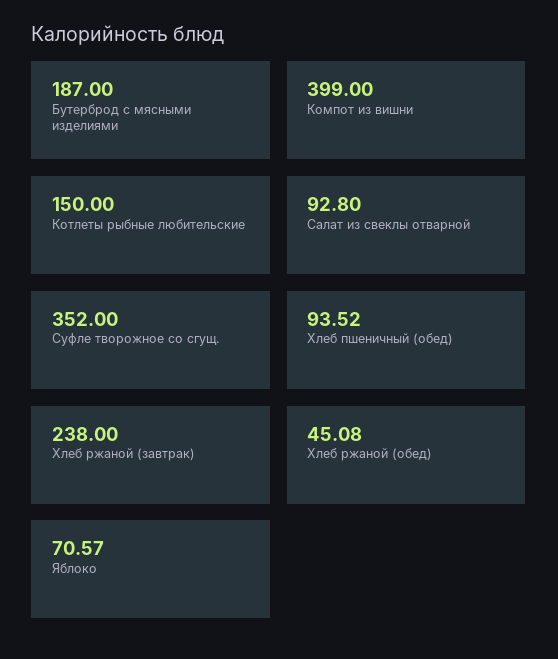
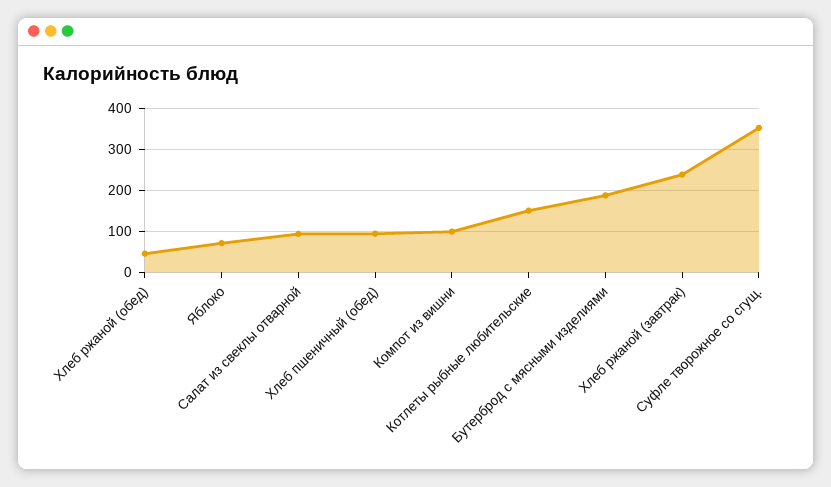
Компот из вишни: 399 -> 100

